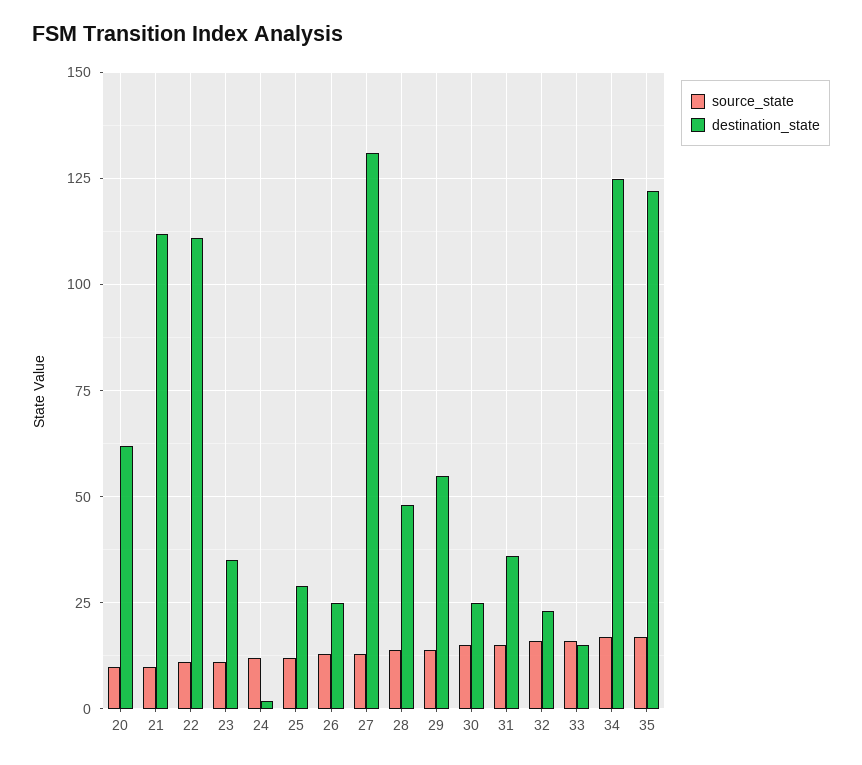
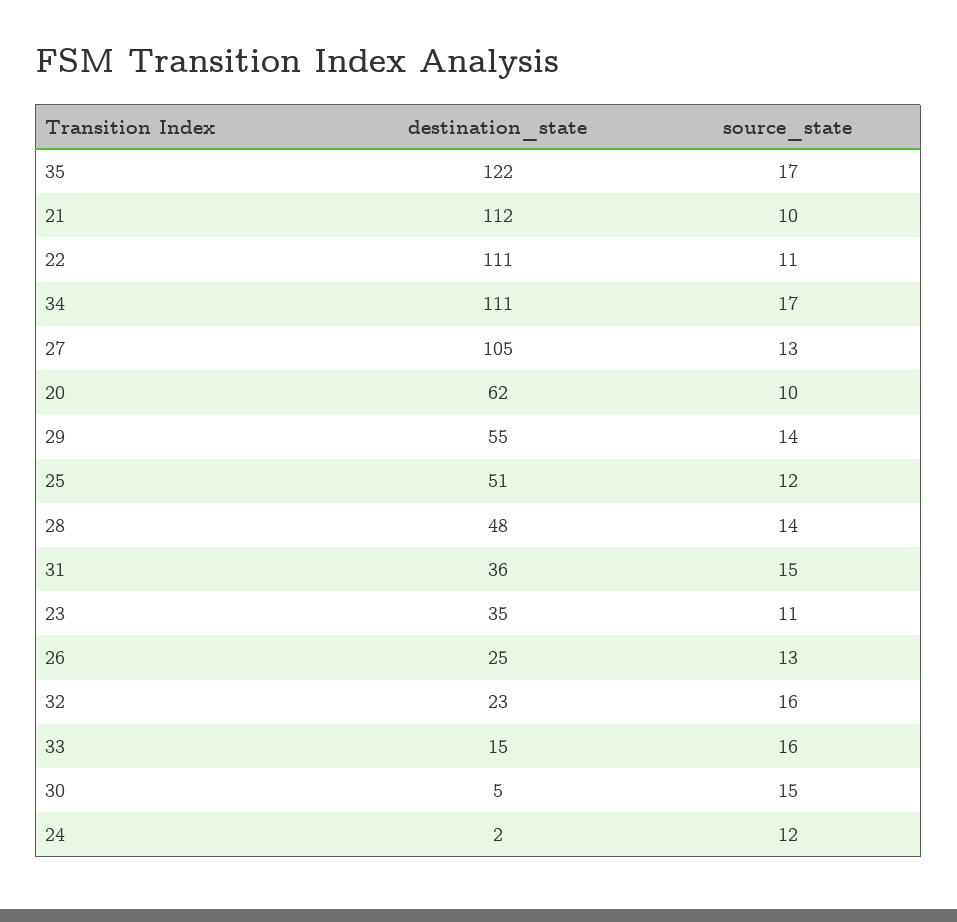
destination_state, 25: 30 -> 51
destination_state, 27: 130 -> 105
destination_state, 30: 25 -> 5
destination_state, 34: 125 -> 111

